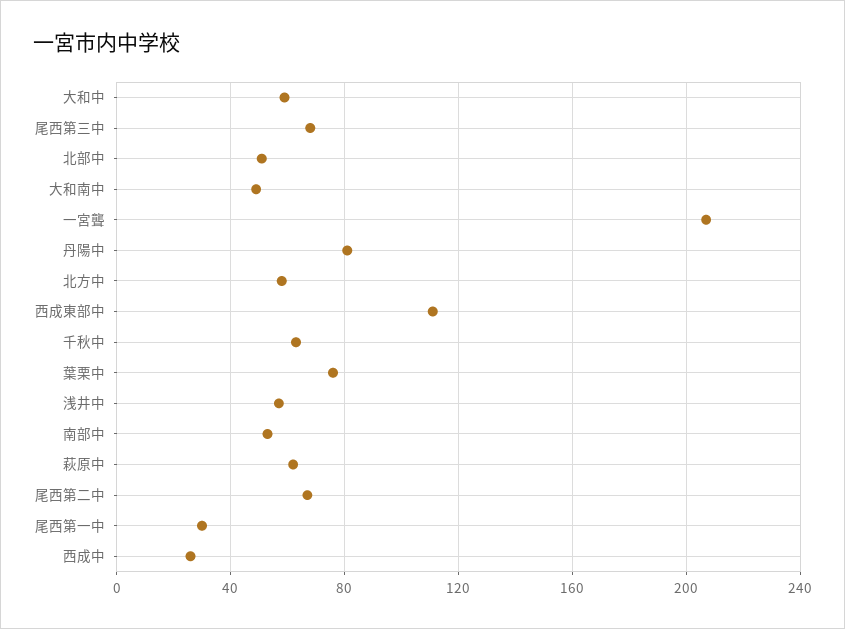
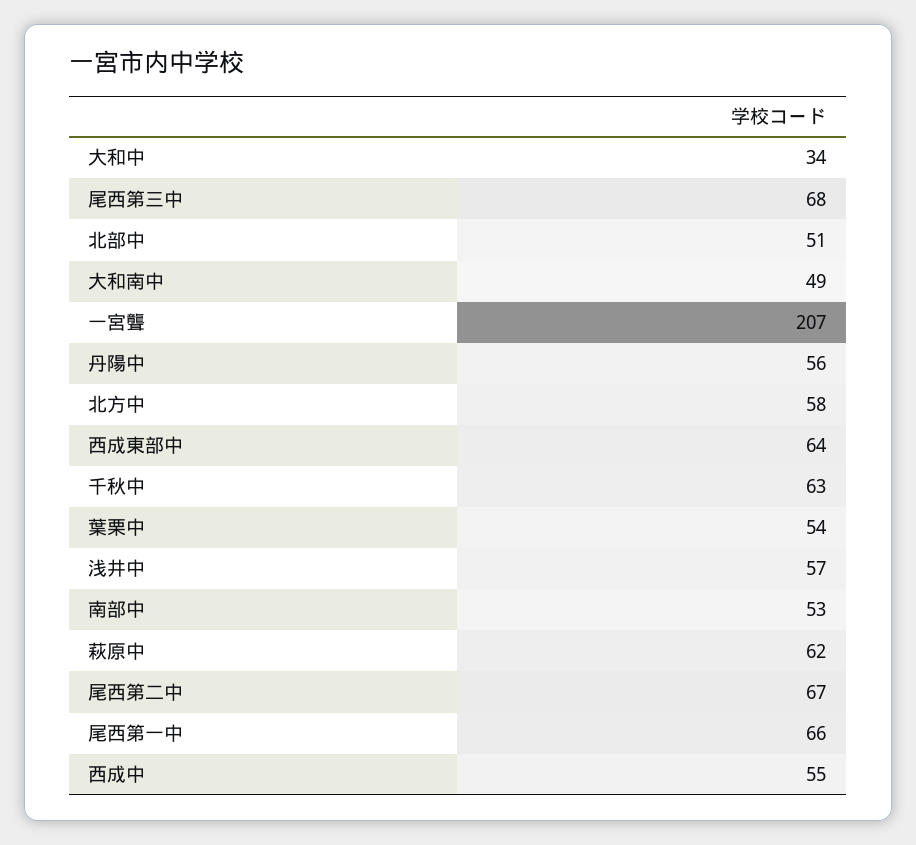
大和中: 60 -> 34
丹陽中: 80 -> 56
西成東部中: 110 -> 64
葉栗中: 75 -> 54
尾西第一中: 30 -> 66
西成中: 25 -> 55

